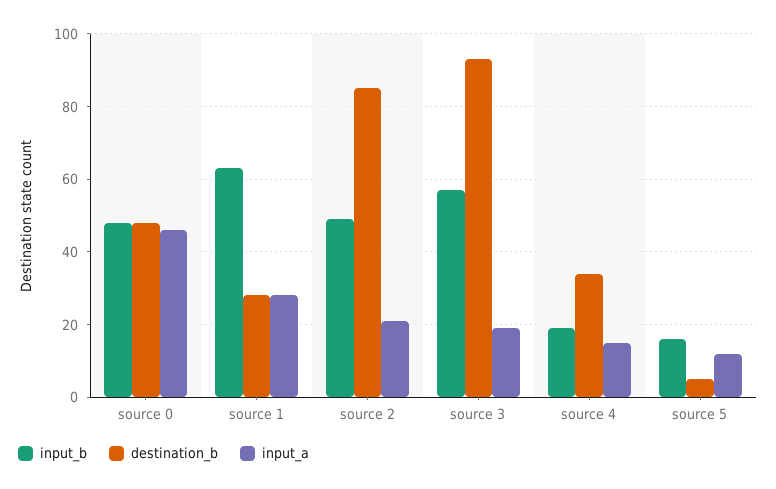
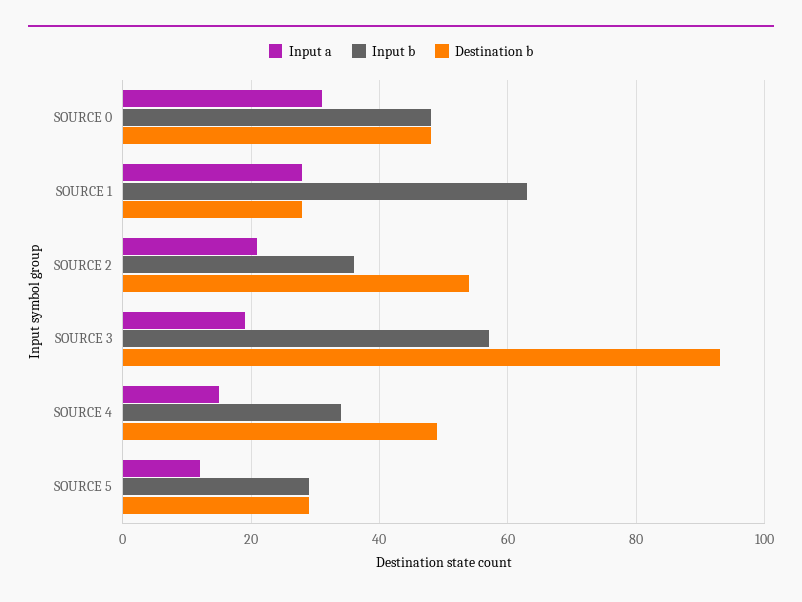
input_a, source 0: 45 -> 30
input_b, source 2: 50 -> 35
destination_b, source 2: 85 -> 55
input_b, source 4: 20 -> 35
destination_b, source 4: 35 -> 50
input_b, source 5: 15 -> 30
destination_b, source 5: 5 -> 30

